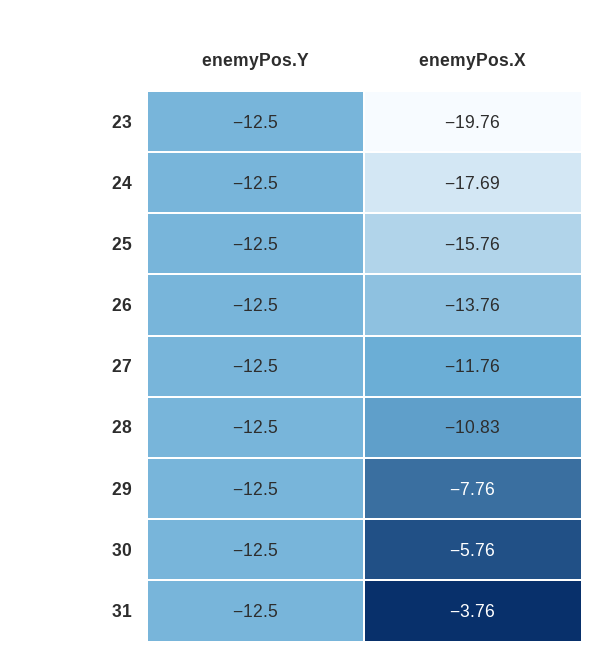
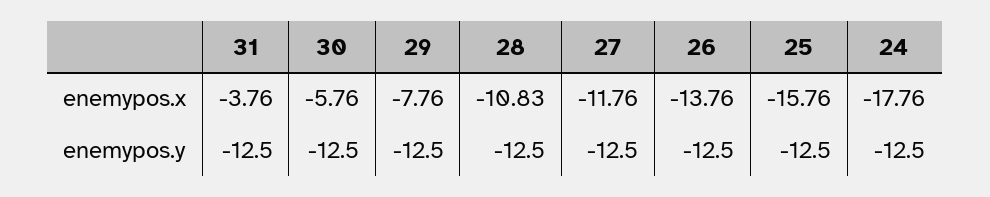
enemyPos.Y, 23: -12.5 -> none
enemyPos.X, 23: -19.76 -> none
enemyPos.X, 24: -17.69 -> -17.76

